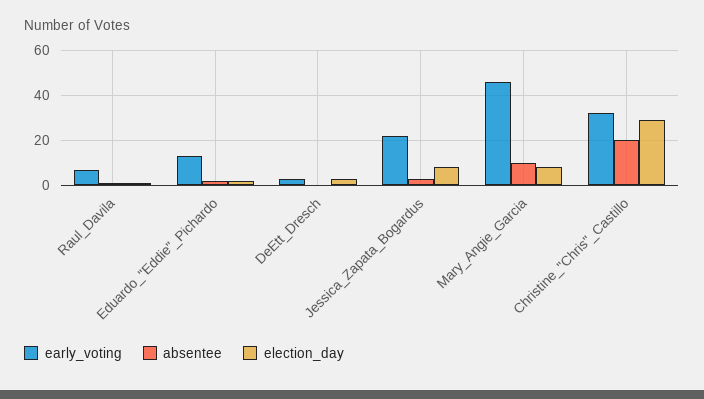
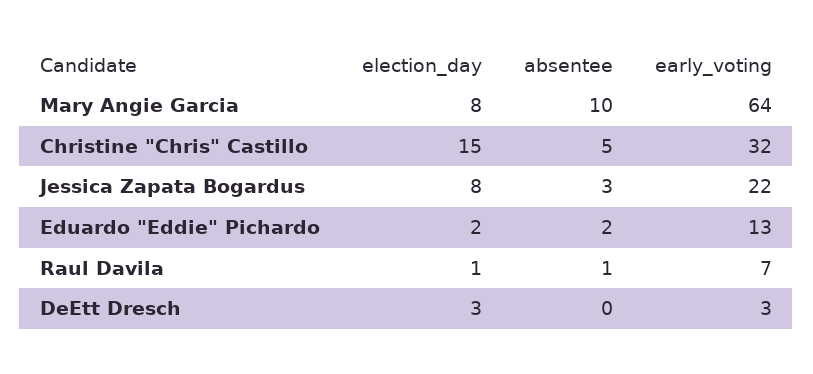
early_voting, Mary_Angie_Garcia: 45 -> 64
absentee, Christine_"Chris"_Castillo: 20 -> 5
election_day, Christine_"Chris"_Castillo: 30 -> 15

